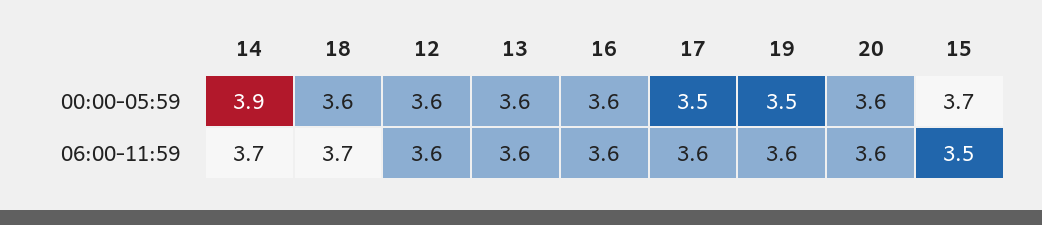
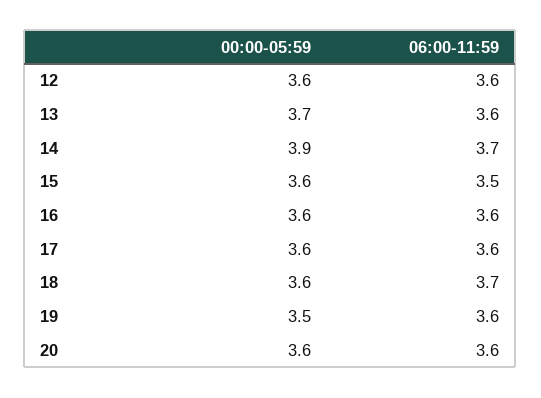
13, 00:00-05:59: 3.6 -> 3.7
17, 00:00-05:59: 3.5 -> 3.6
15, 00:00-05:59: 3.7 -> 3.6

